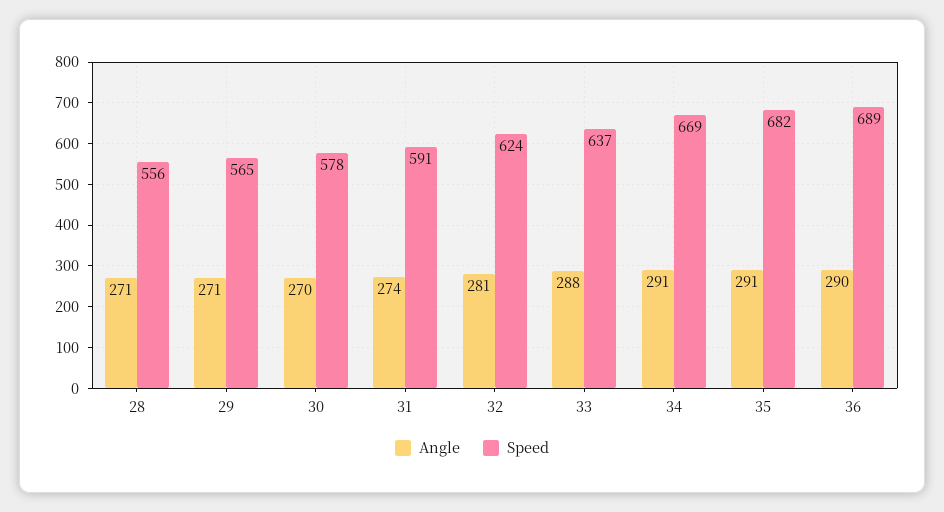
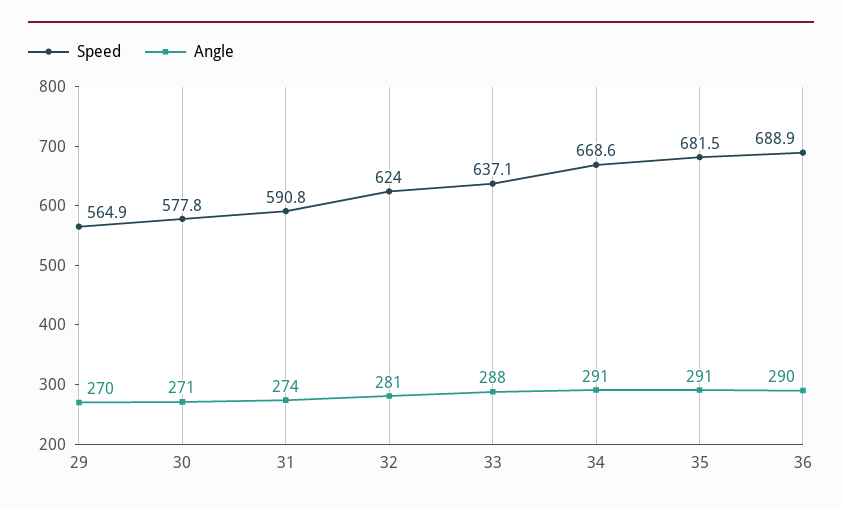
Angle, 28: 271 -> none
Speed, 28: 556 -> none
Angle, 29: 271 -> 270
Angle, 30: 270 -> 271

